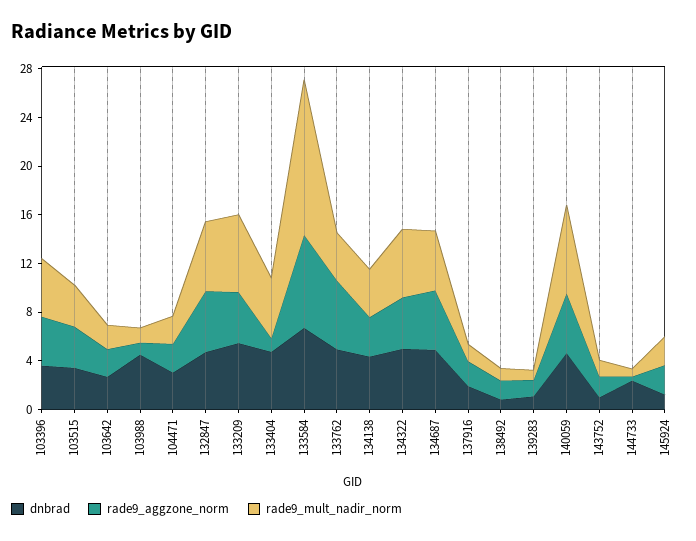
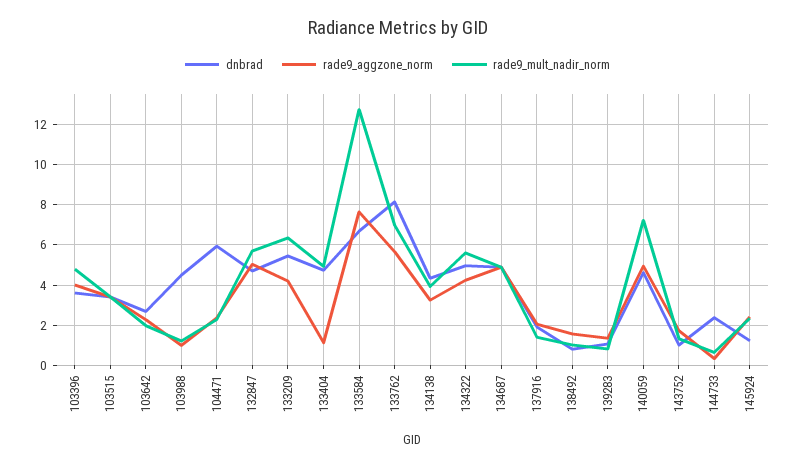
dnbrad, 104471: 3 -> 6
dnbrad, 133762: 5 -> 8
rade9_mult_nadir_norm, 133762: 4 -> 7

